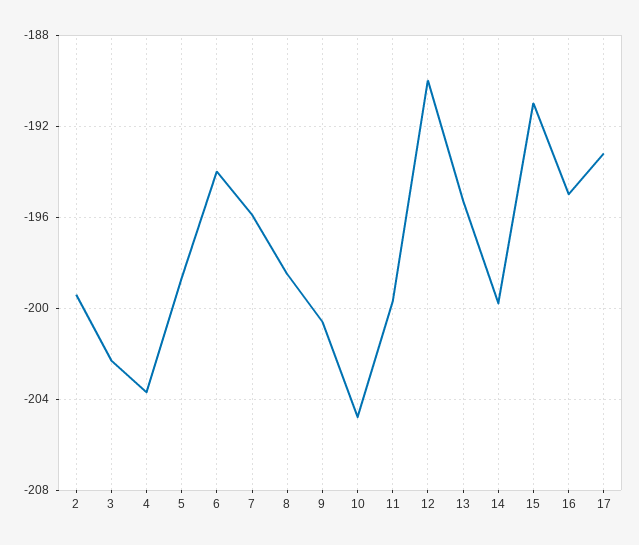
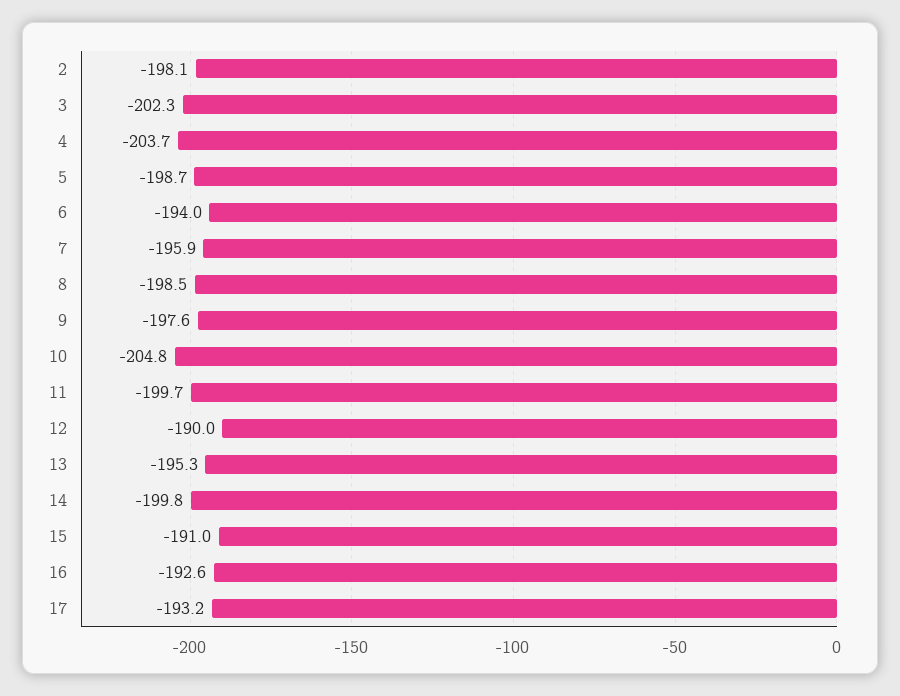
2: -199.5 -> -198.1
9: -200.5 -> -197.6
16: -195 -> -192.6

